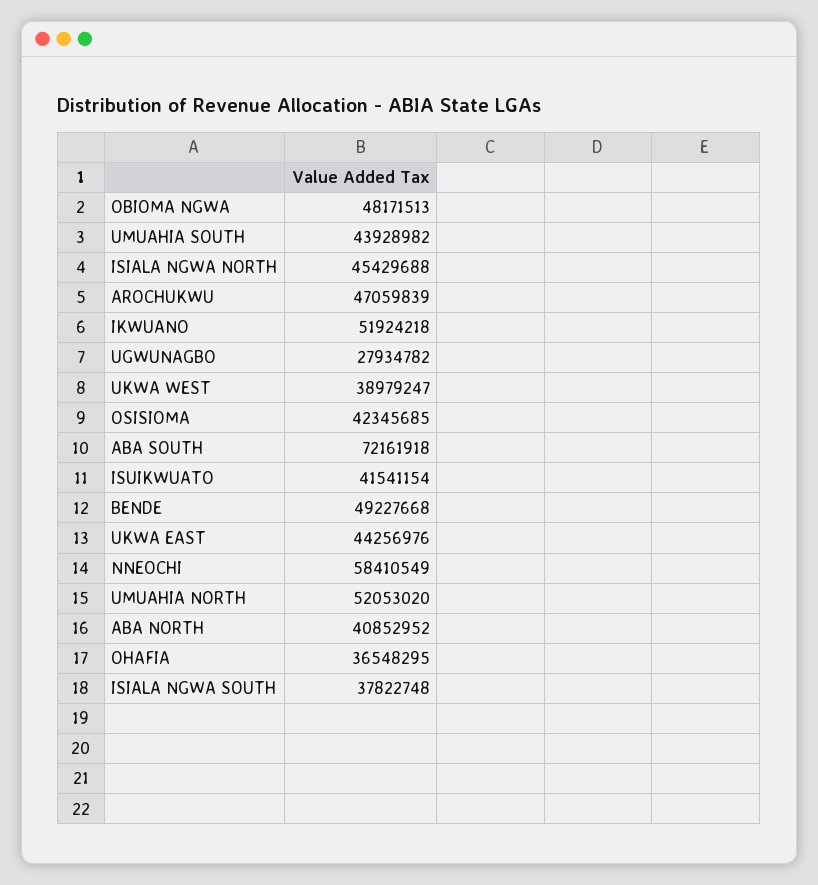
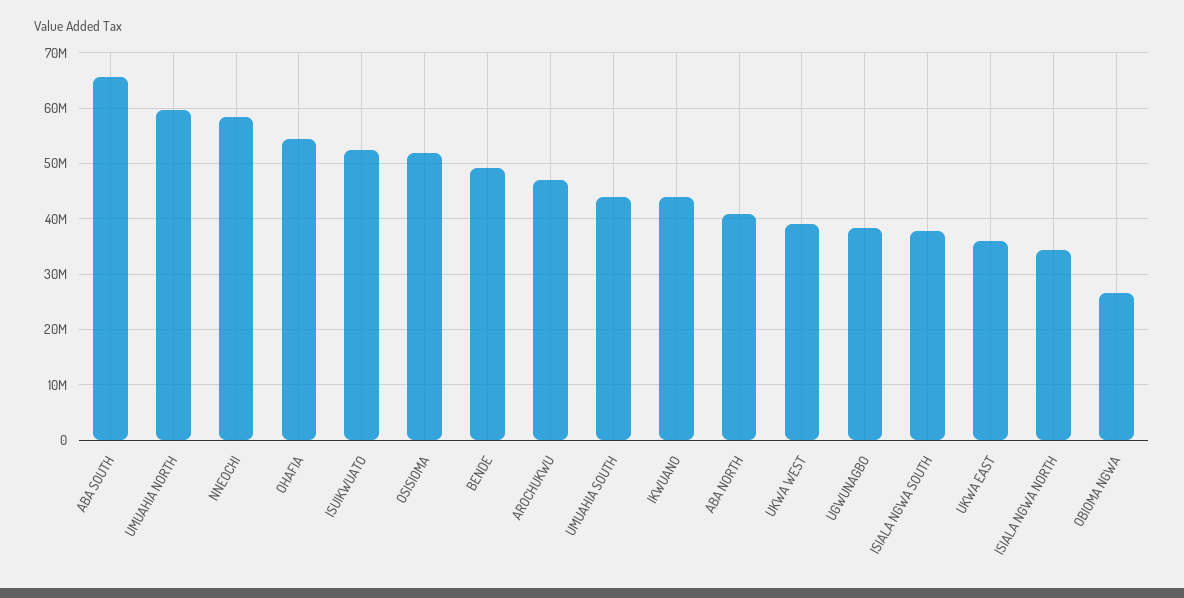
OBIOMA NGWA: 48171513 -> 26000000
ISIALA NGWA NORTH: 45429688 -> 34000000
IKWUANO: 51924218 -> 44000000
UGWUNAGBO: 27934782 -> 38000000
OSISIOMA: 42345685 -> 52000000
ABA SOUTH: 72161918 -> 66000000
ISUIKWUATO: 41541154 -> 52000000
UKWA EAST: 44256976 -> 36000000
UMUAHIA NORTH: 52053020 -> 60000000
OHAFIA: 36548295 -> 54000000

